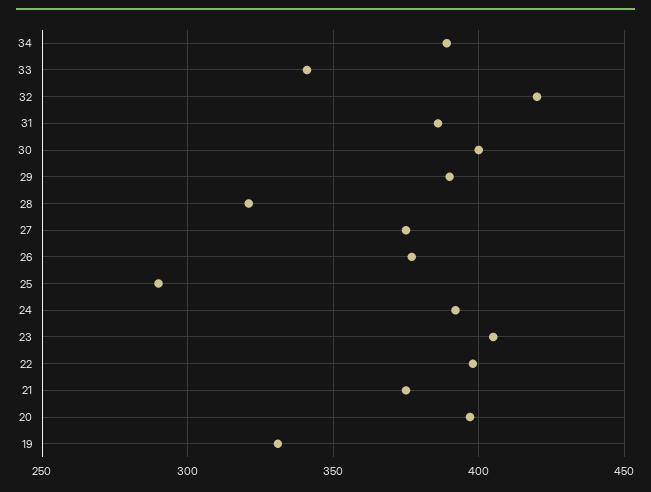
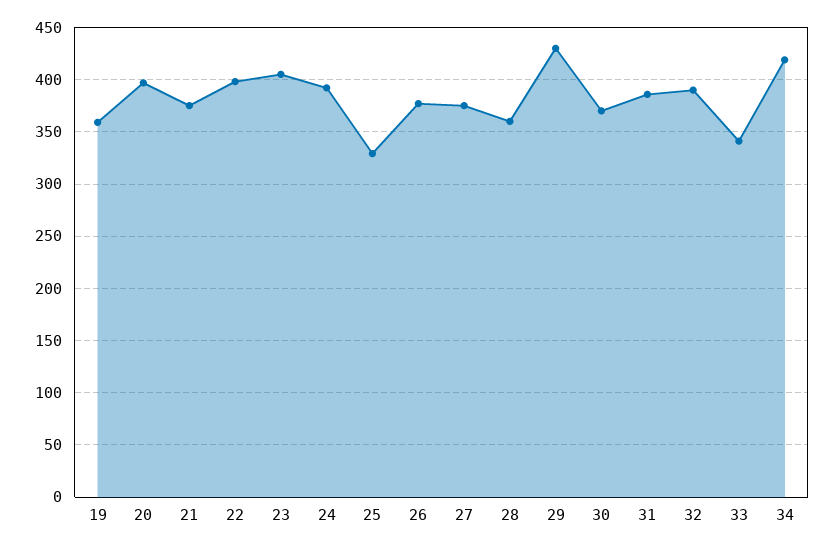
34: 390 -> 420
32: 420 -> 390
30: 400 -> 370
29: 390 -> 430
28: 320 -> 360
25: 290 -> 330
19: 330 -> 360

